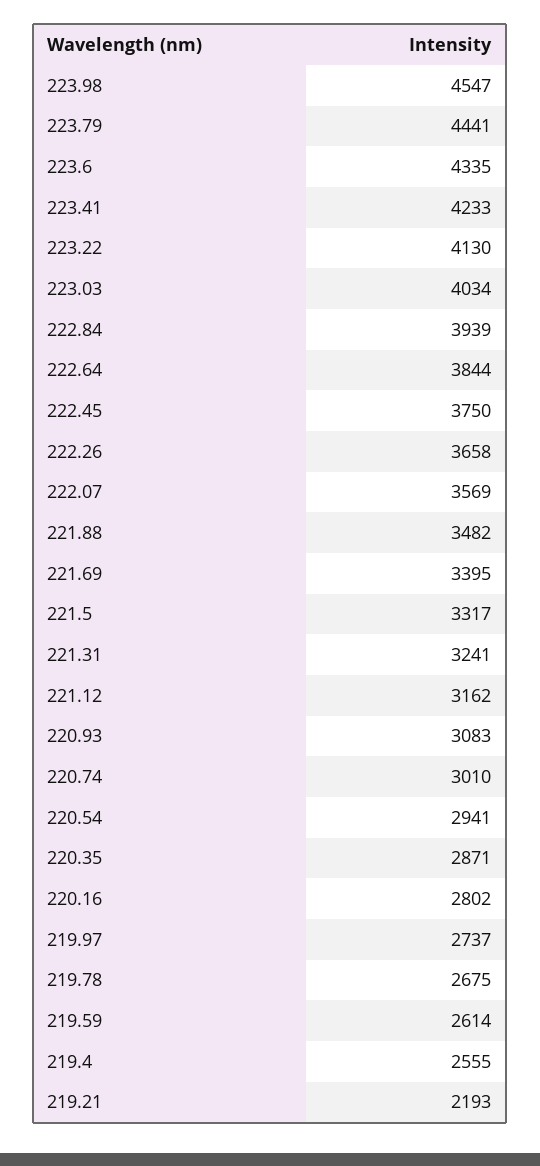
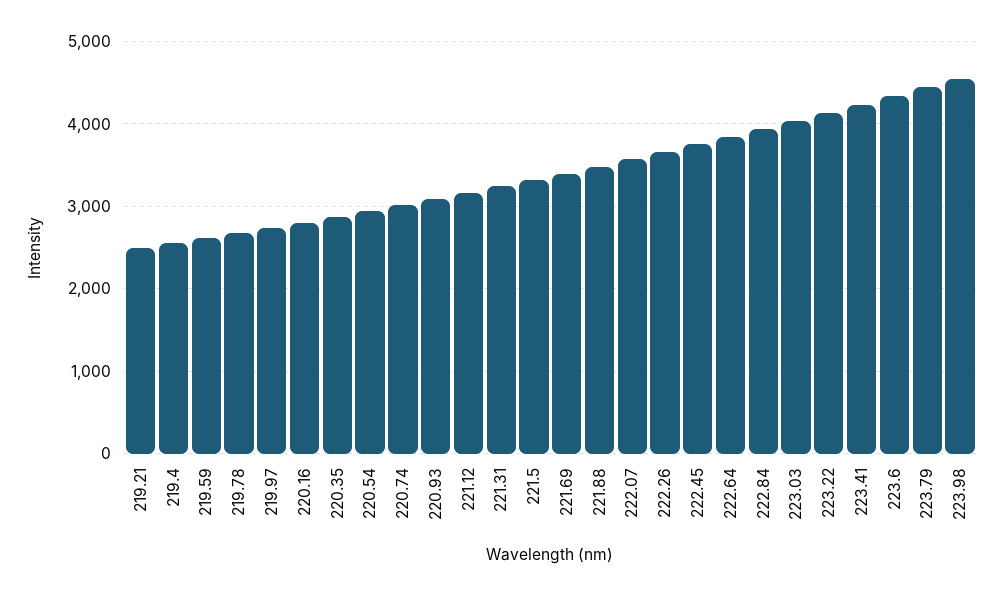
219.21: 2193 -> 2500

